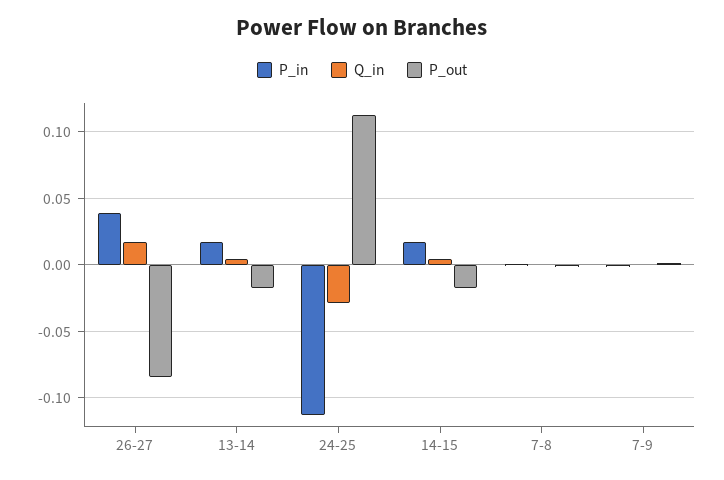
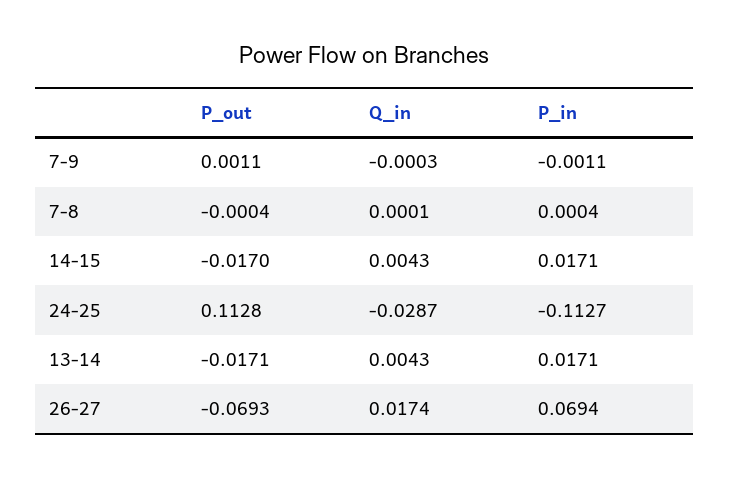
P_in, 26-27: 0.04 -> 0.0694
P_out, 26-27: -0.085 -> -0.0693

